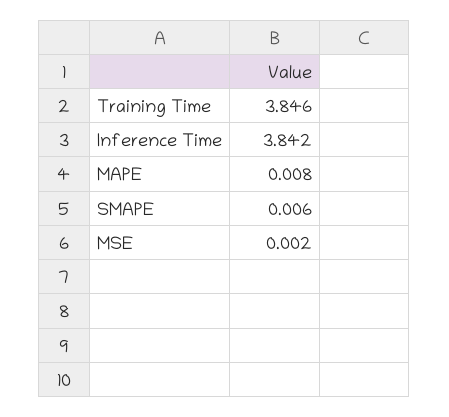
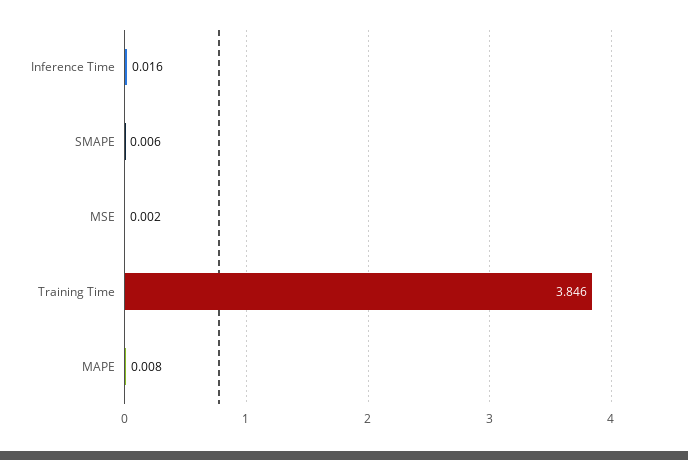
Inference Time: 3.842 -> 0.016

